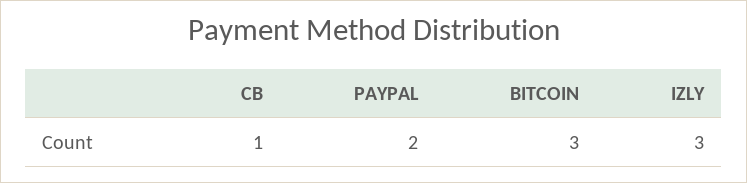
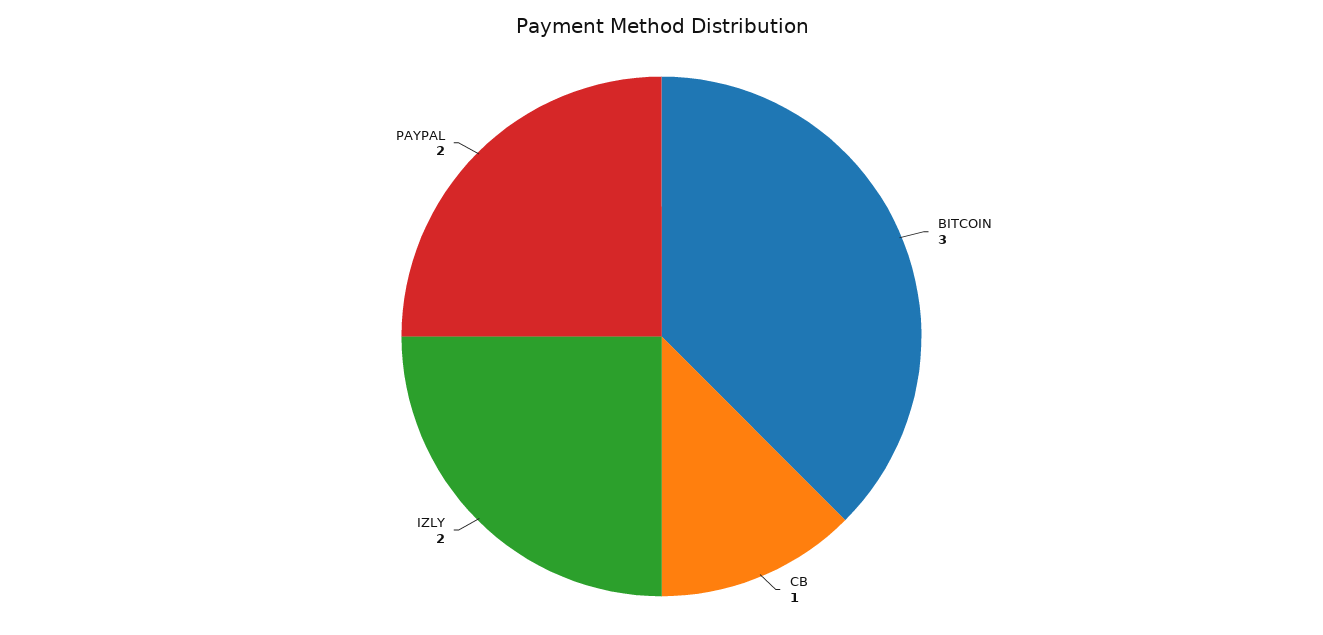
IZLY: 3 -> 2

